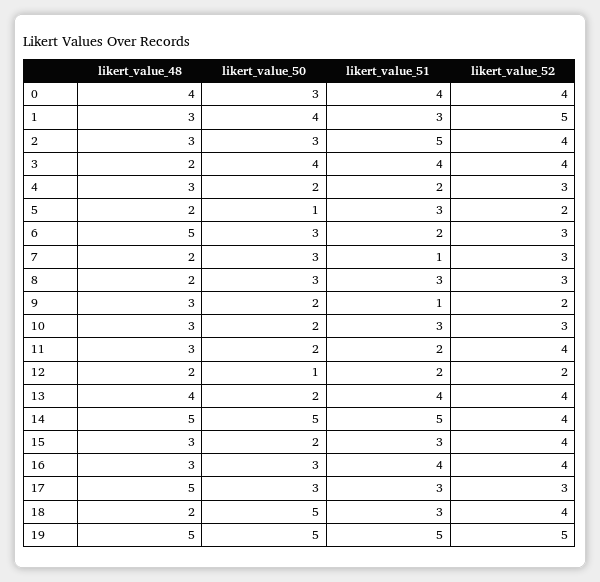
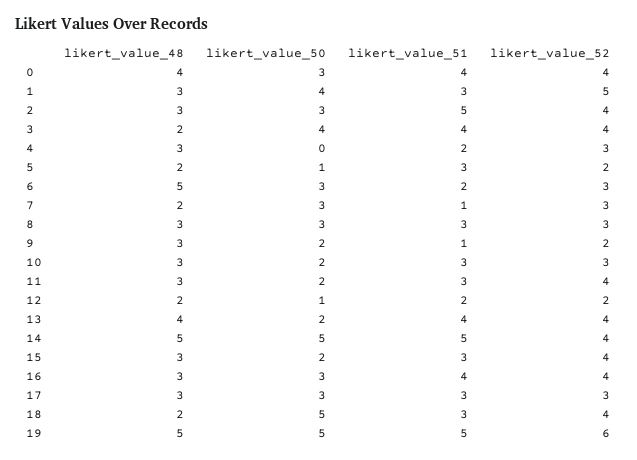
likert_value_50, 4: 2 -> 0
likert_value_48, 8: 2 -> 3
likert_value_51, 11: 2 -> 3
likert_value_48, 17: 5 -> 3
likert_value_52, 19: 5 -> 6

